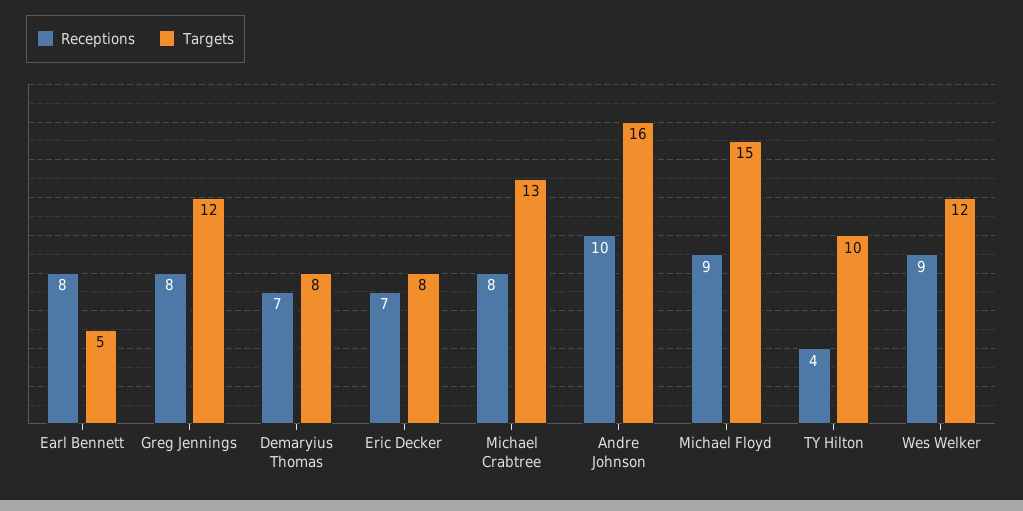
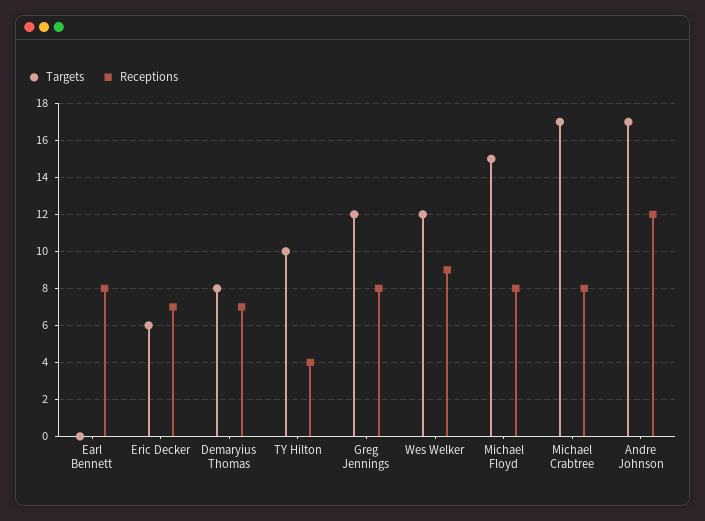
Targets, Earl Bennett: 5 -> 0
Targets, Eric Decker: 8 -> 6
Targets, Michael Crabtree: 13 -> 17
Receptions, Andre Johnson: 10 -> 12
Targets, Andre Johnson: 16 -> 17
Receptions, Michael Floyd: 9 -> 8

